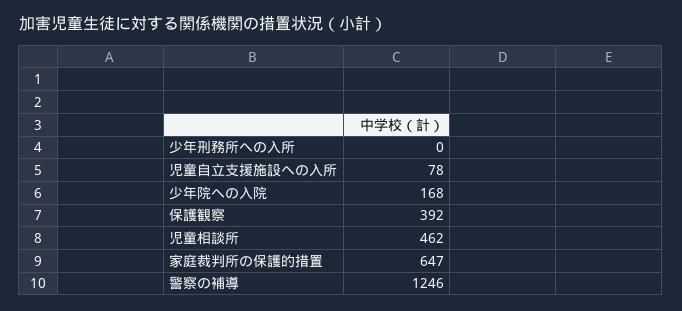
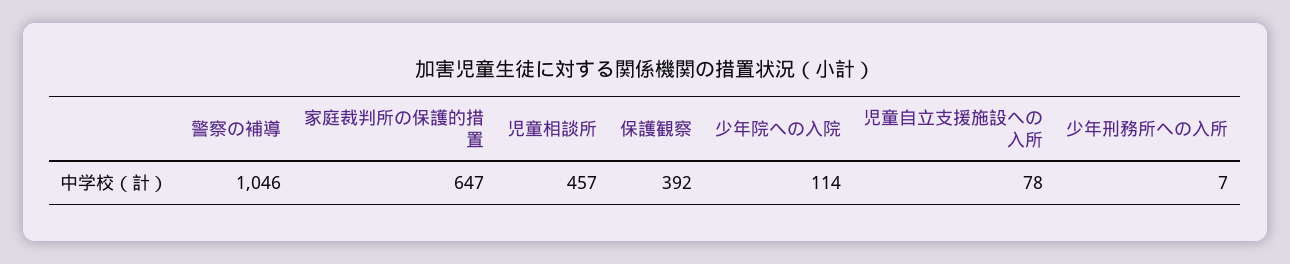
少年刑務所への入所: 0 -> 7
少年院への入院: 168 -> 114
児童相談所: 462 -> 457
警察の補導: 1246 -> 1046

